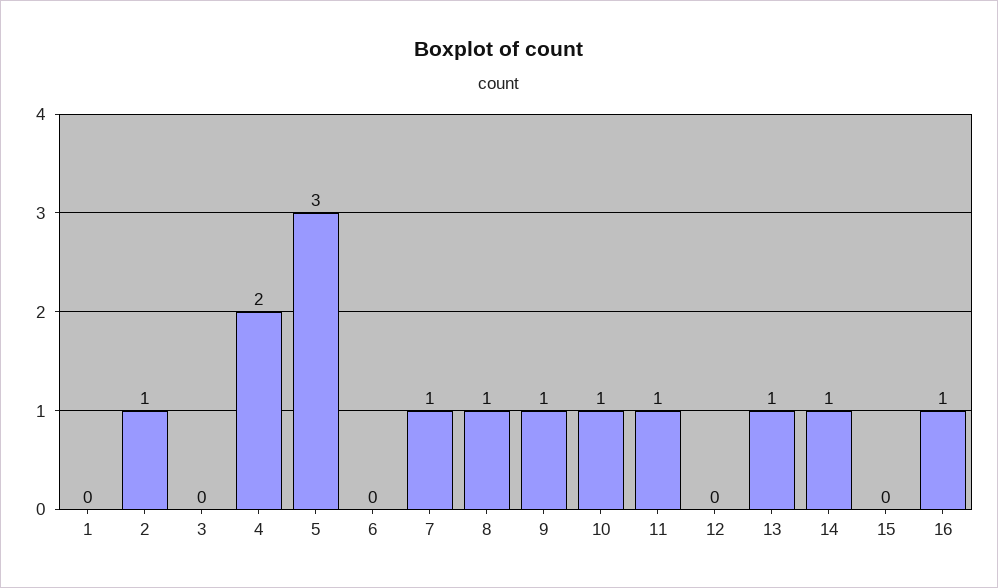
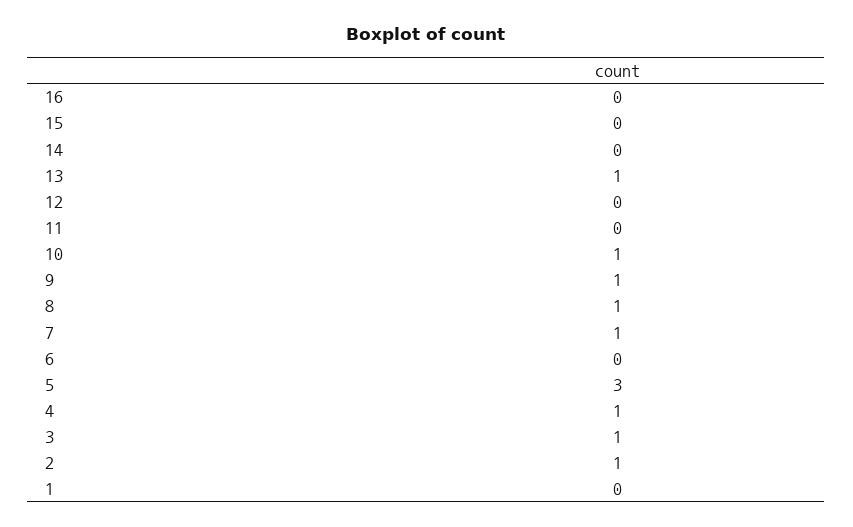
3: 0 -> 1
4: 2 -> 1
11: 1 -> 0
14: 1 -> 0
16: 1 -> 0

